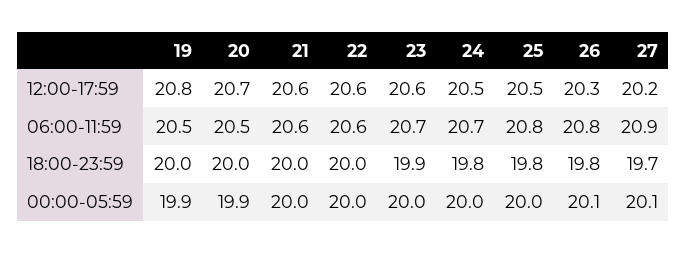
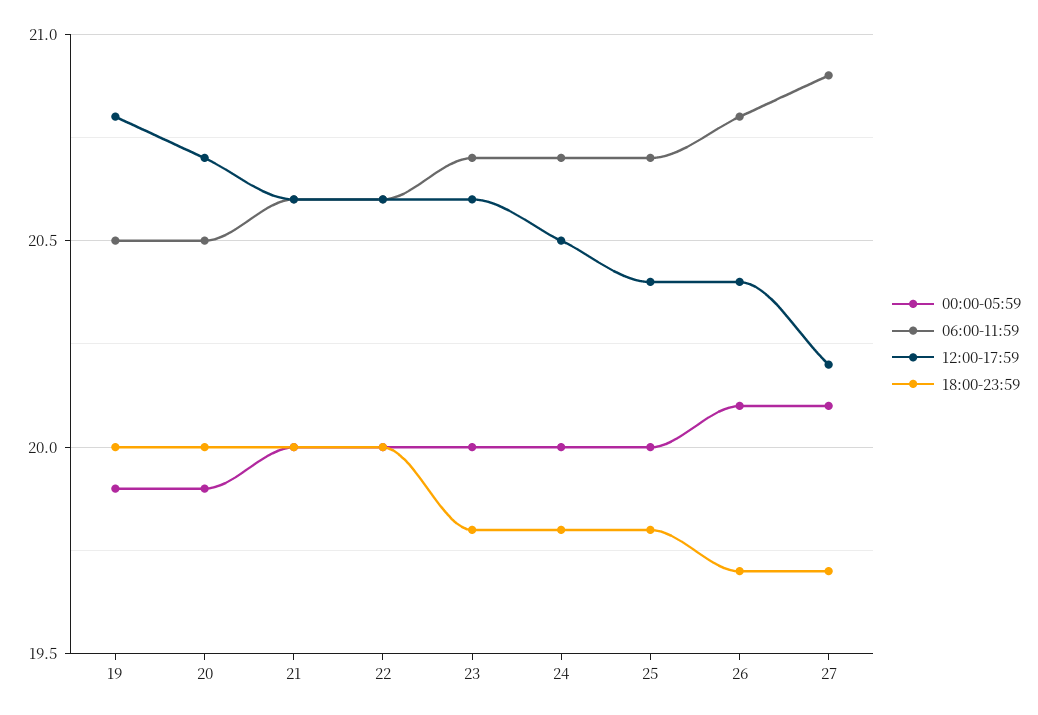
12:00-17:59, 25: 20.5 -> 20.4
12:00-17:59, 26: 20.3 -> 20.4
06:00-11:59, 25: 20.8 -> 20.7
18:00-23:59, 23: 19.9 -> 19.8
18:00-23:59, 26: 19.8 -> 19.7

